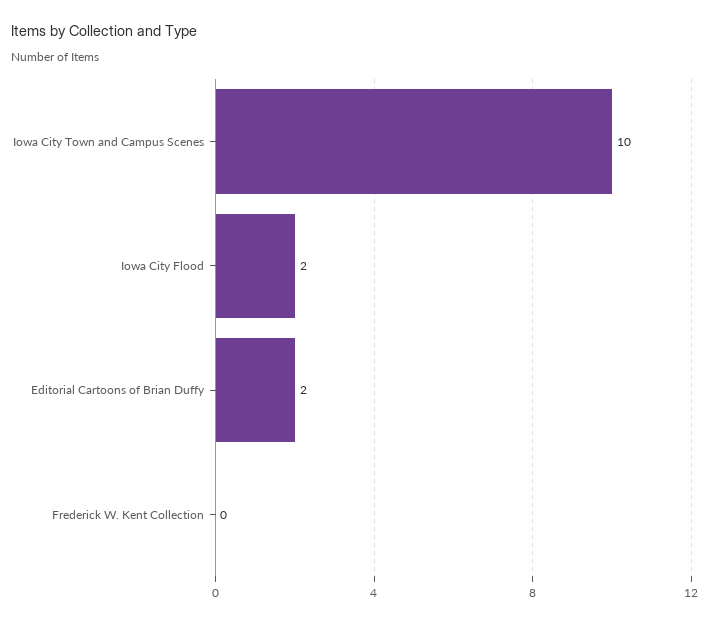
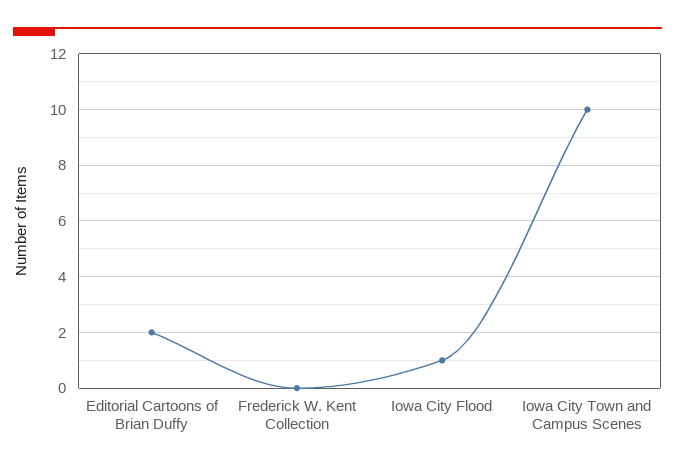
Iowa City Flood: 2 -> 1

